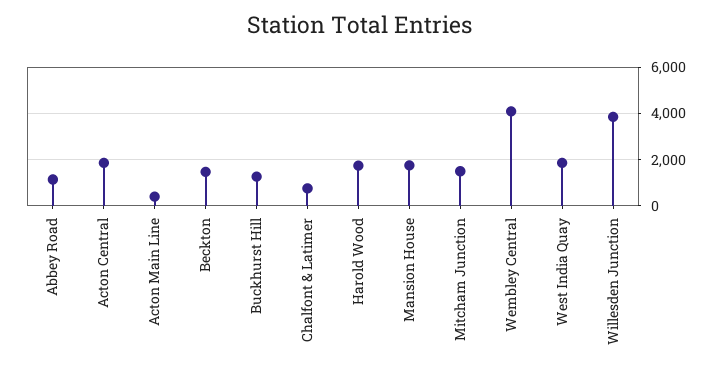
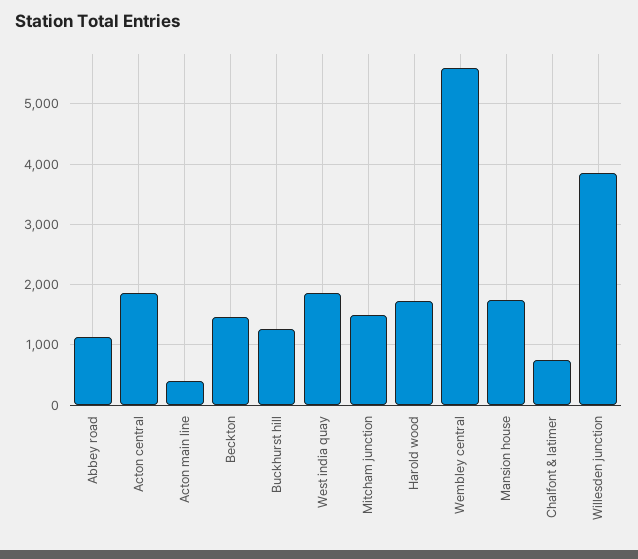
Wembley Central: 4000 -> 5600

